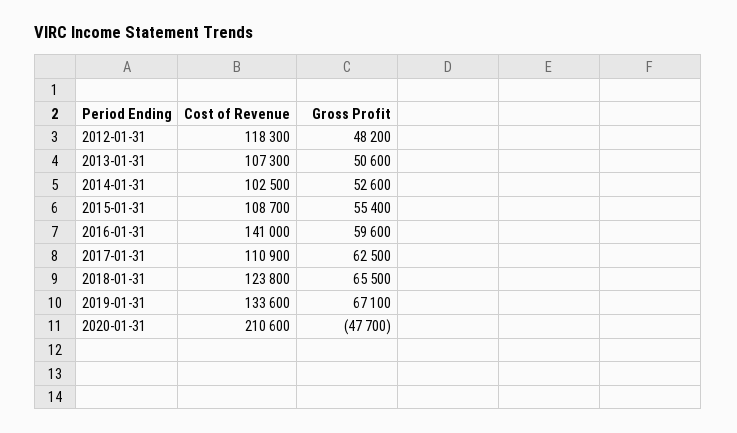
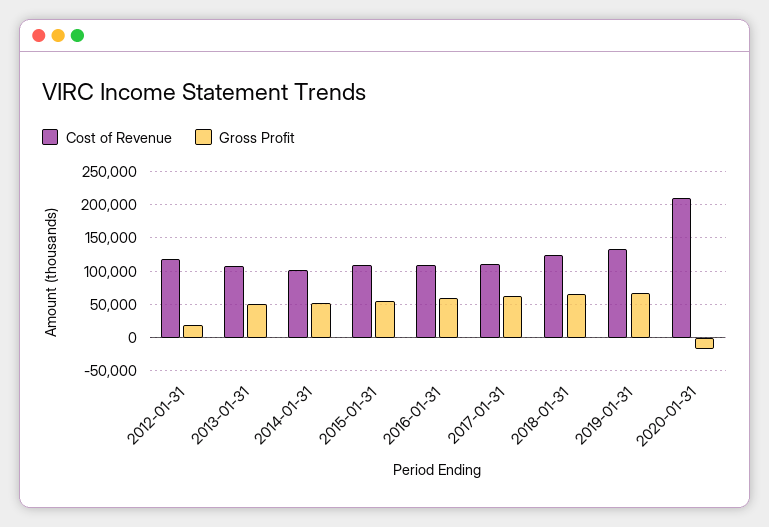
Gross Profit, 2012-01-31: 48200 -> 20000
Cost of Revenue, 2016-01-31: 141000 -> 110000
Gross Profit, 2020-01-31: -47700 -> -20000

